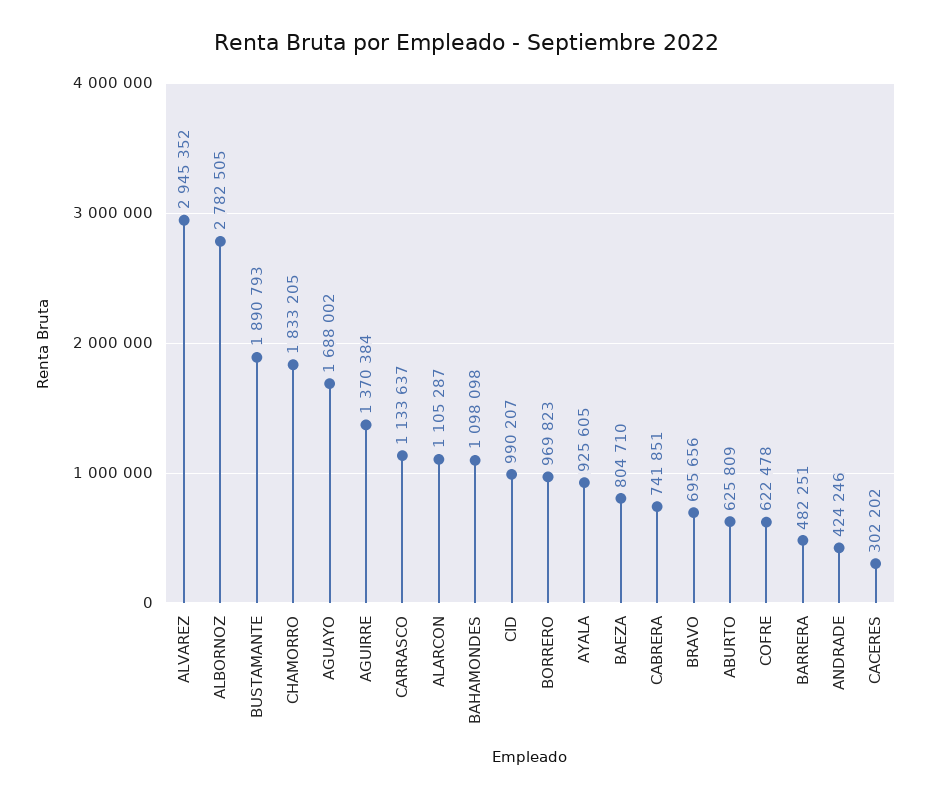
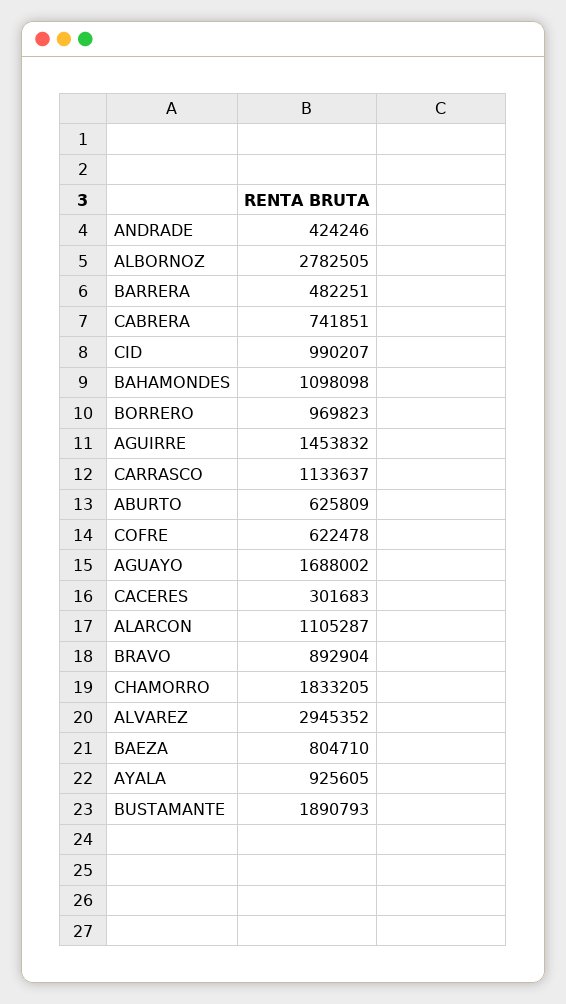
AGUIRRE: 1370384 -> 1453832
BRAVO: 695656 -> 892904
CACERES: 302202 -> 301683

